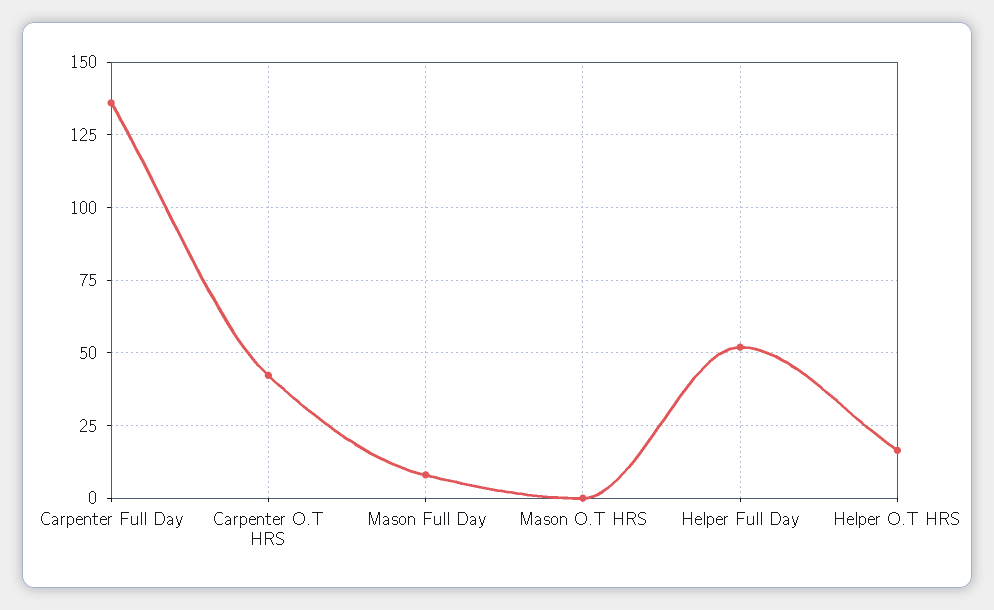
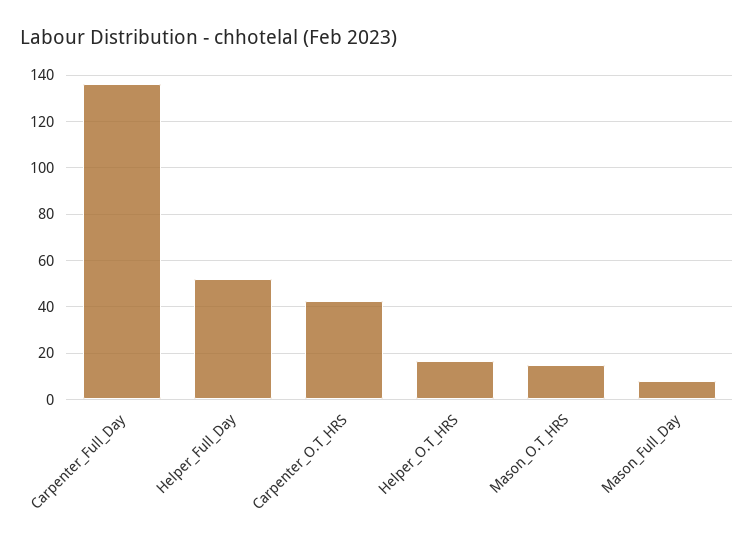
Mason O.T HRS: 0 -> 15

